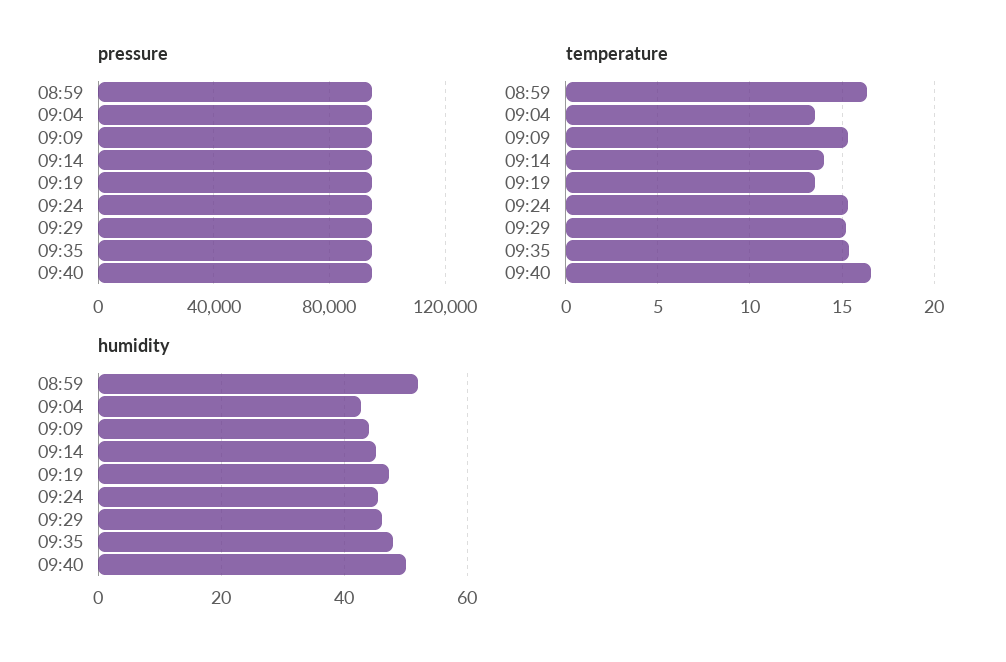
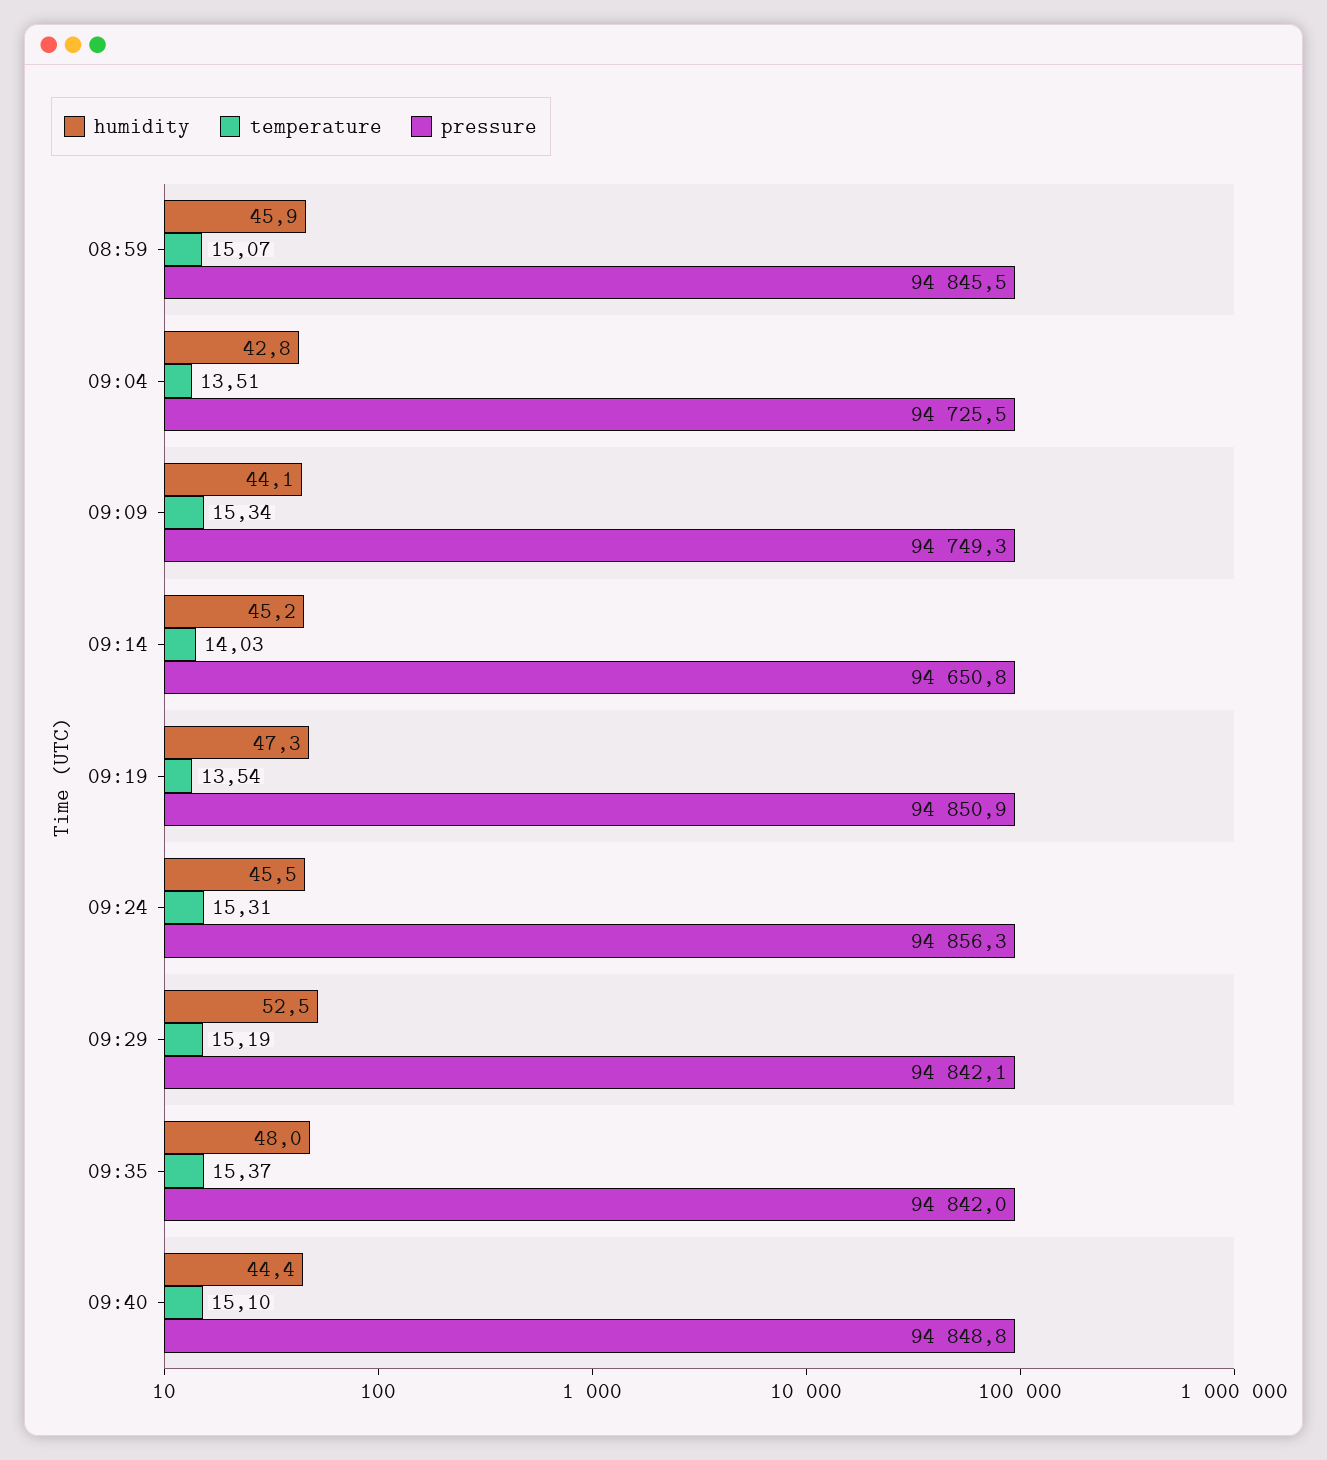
temperature, 08:59: 16.5 -> 15.07
temperature, 09:40: 16.5 -> 15.1
humidity, 08:59: 52 -> 45.9
humidity, 09:29: 46 -> 52.5
humidity, 09:40: 50 -> 44.4

